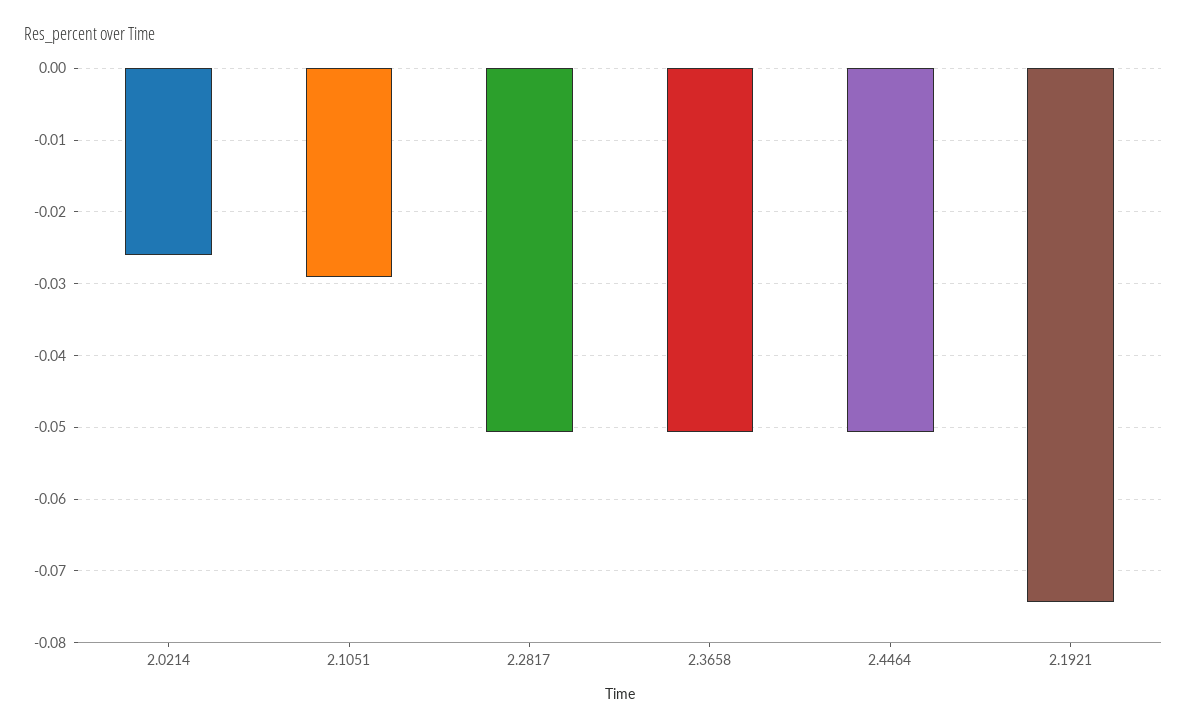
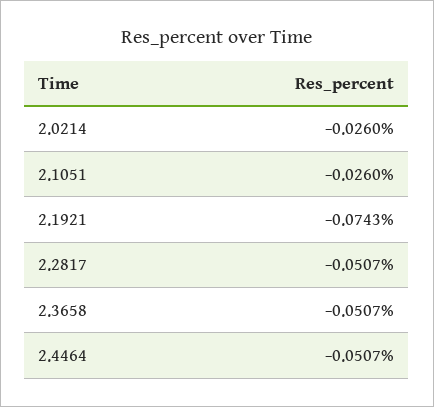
2.1051: -0.029 -> -0.026

